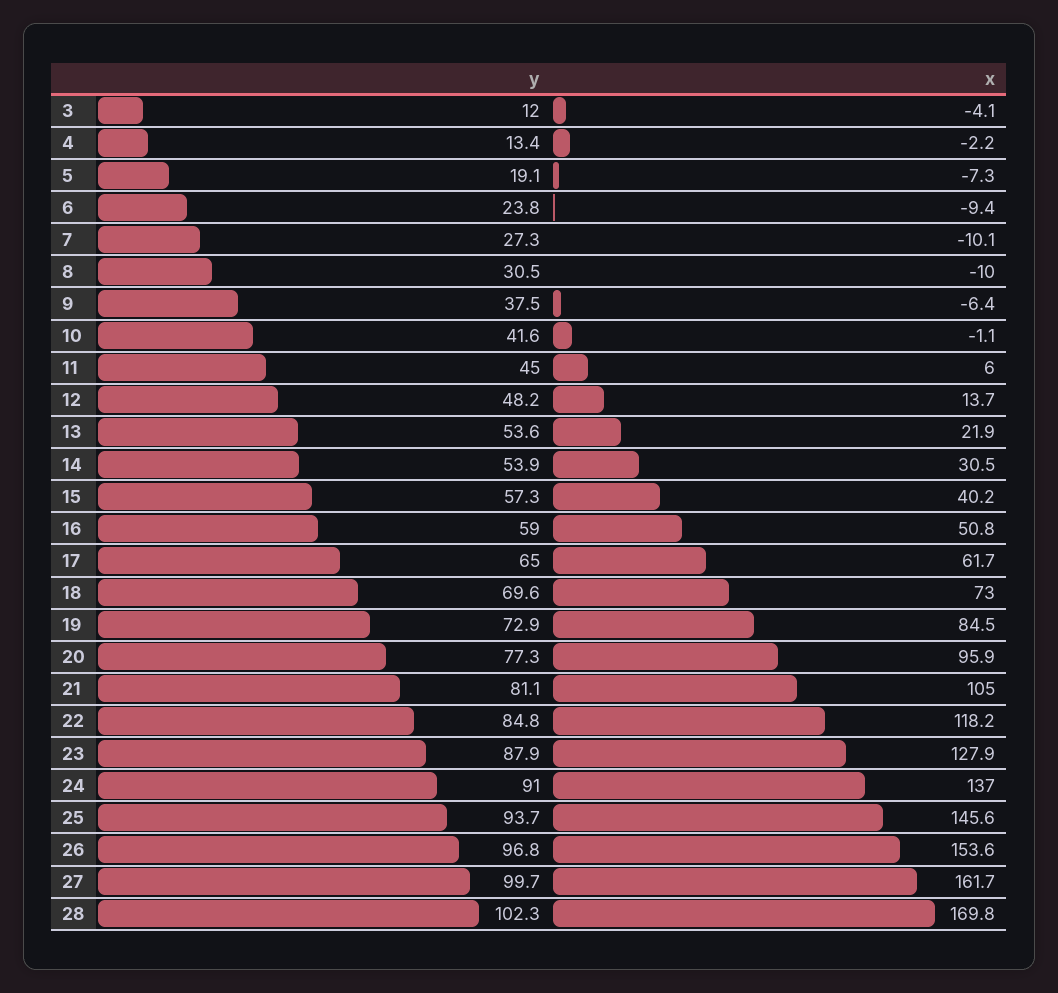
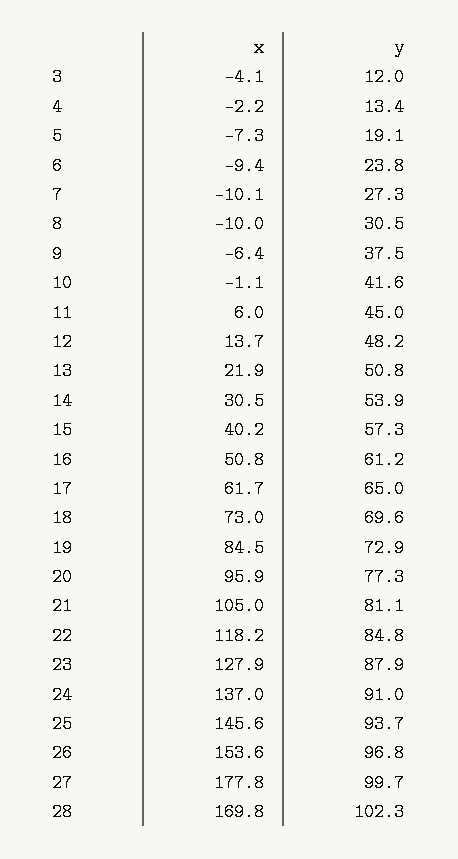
y, 13: 53.6 -> 50.8
y, 16: 59 -> 61.2
x, 27: 161.7 -> 177.8

